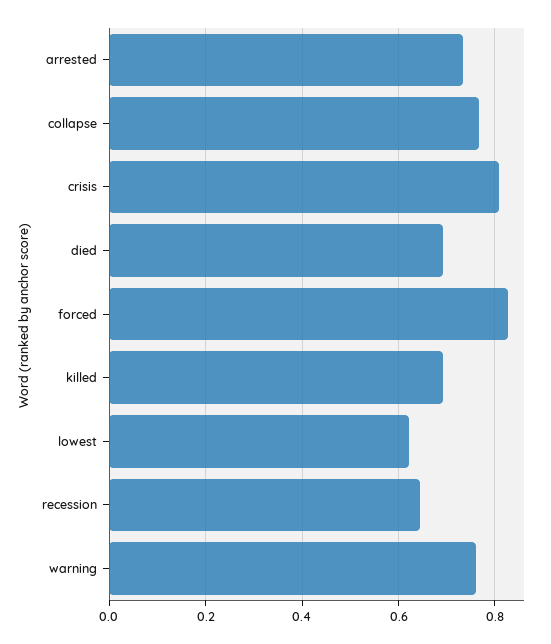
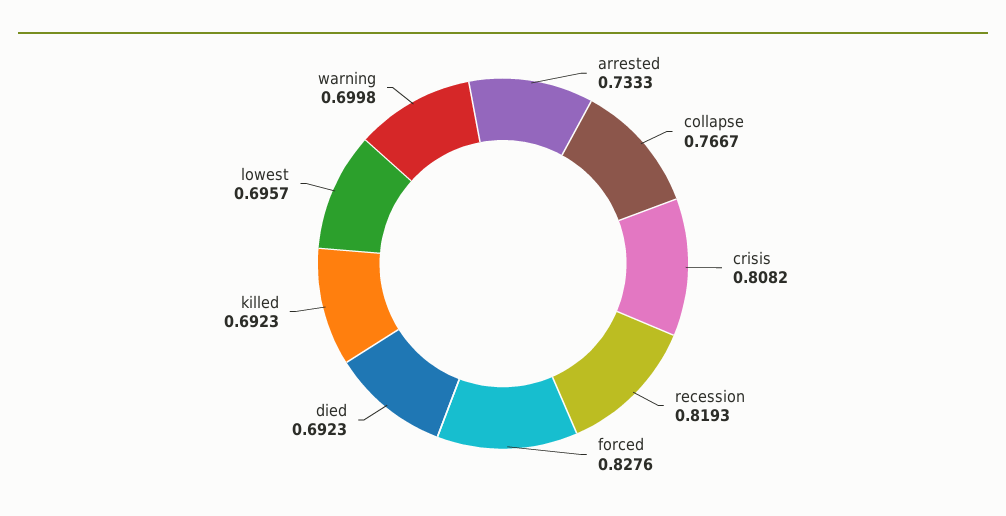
lowest: 0.62 -> 0.6957
recession: 0.64 -> 0.8193
warning: 0.76 -> 0.6998

